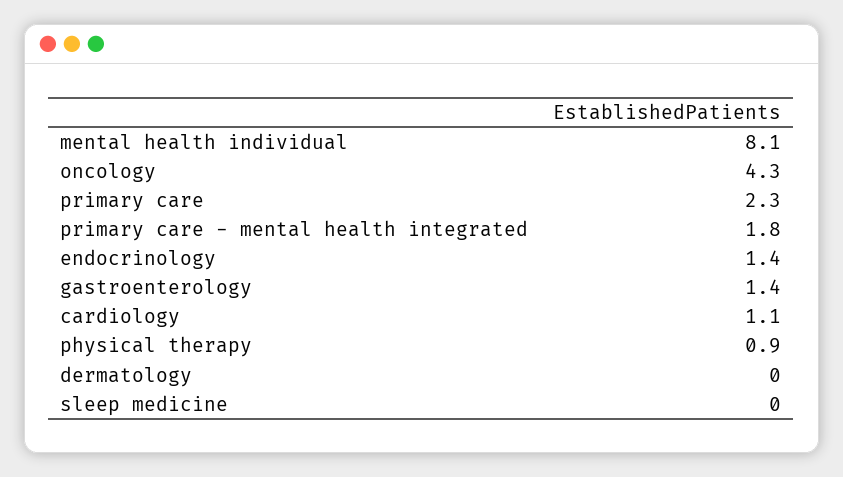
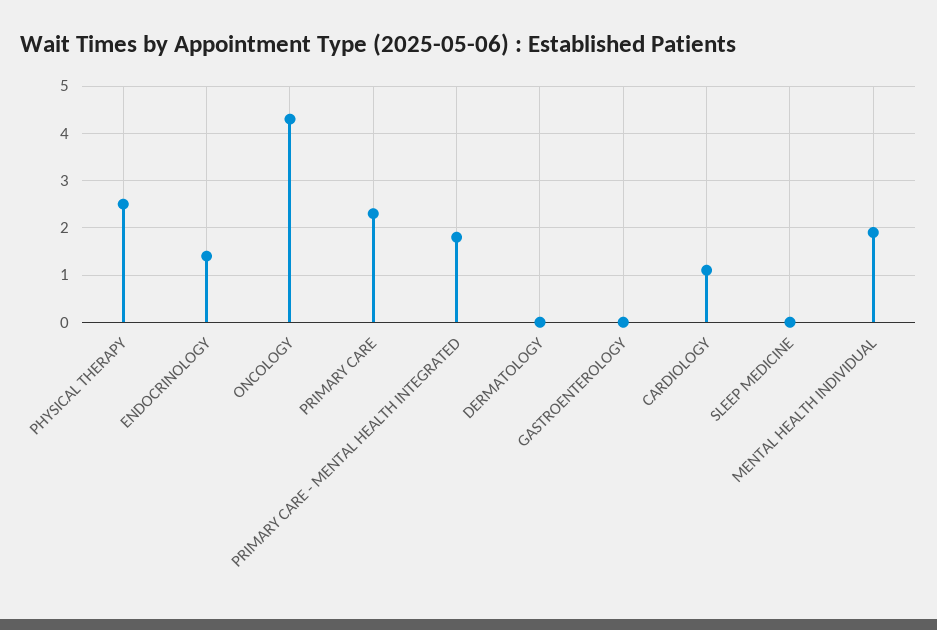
mental health individual: 8.1 -> 2
gastroenterology: 1.4 -> 0
physical therapy: 0.9 -> 2.5

